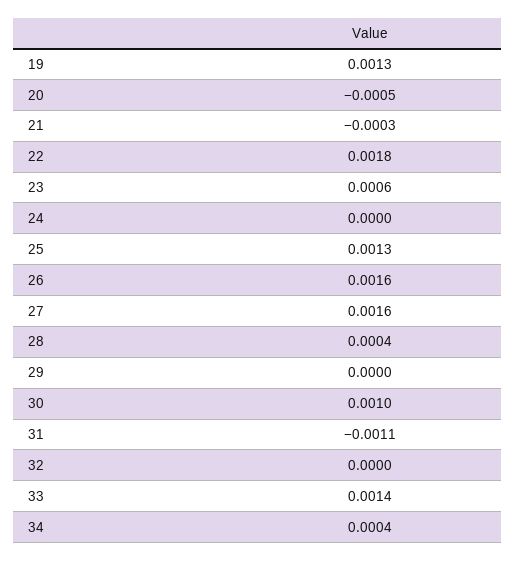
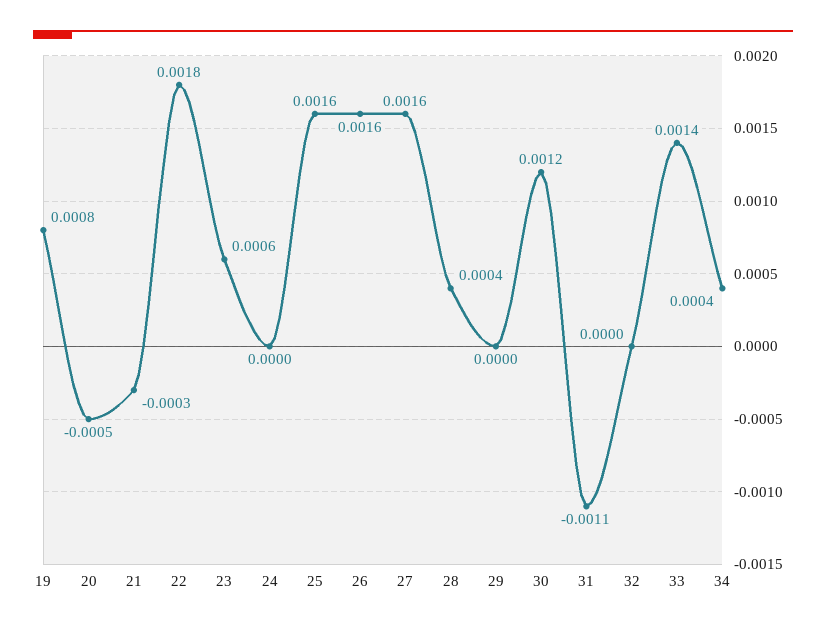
19: 0.0013 -> 0.0008
25: 0.0013 -> 0.0016
30: 0.001 -> 0.0012

